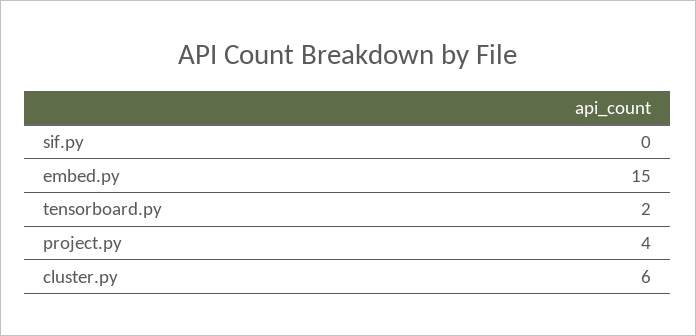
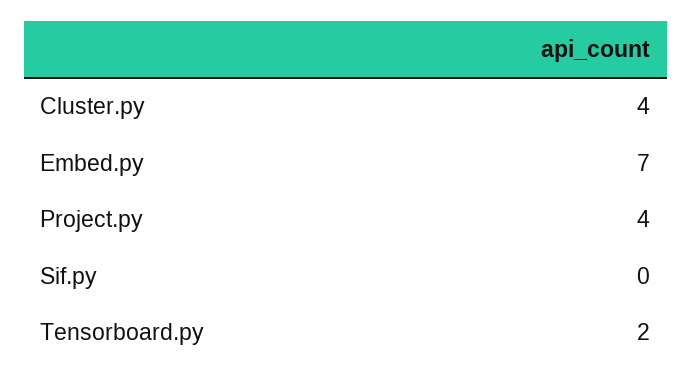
embed.py: 15 -> 7
cluster.py: 6 -> 4

